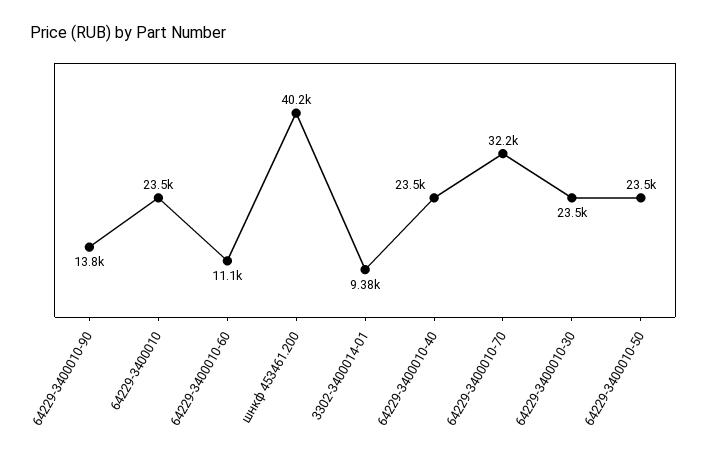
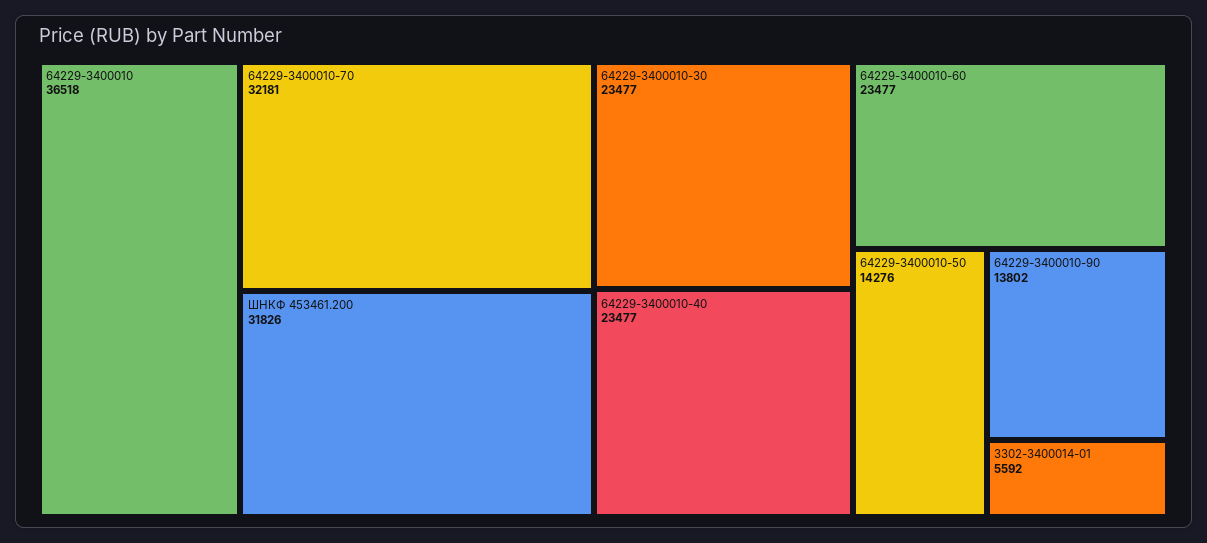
64229-3400010: 23500 -> 36518
64229-3400010-60: 11100 -> 23477
шнкф 453461.200: 40200 -> 31826
3302-3400014-01: 9380 -> 5592
64229-3400010-50: 23500 -> 14276

